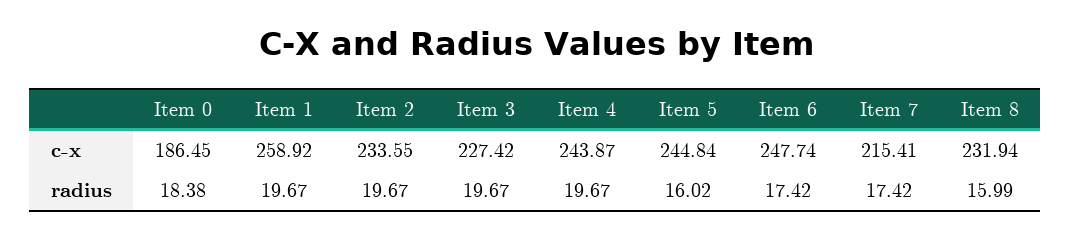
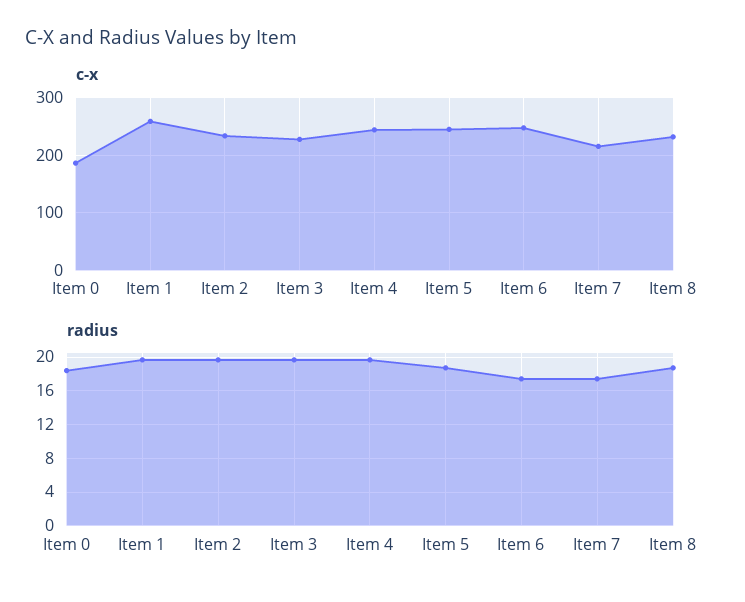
radius, Item 5: 16.02 -> 19
radius, Item 8: 15.99 -> 19

